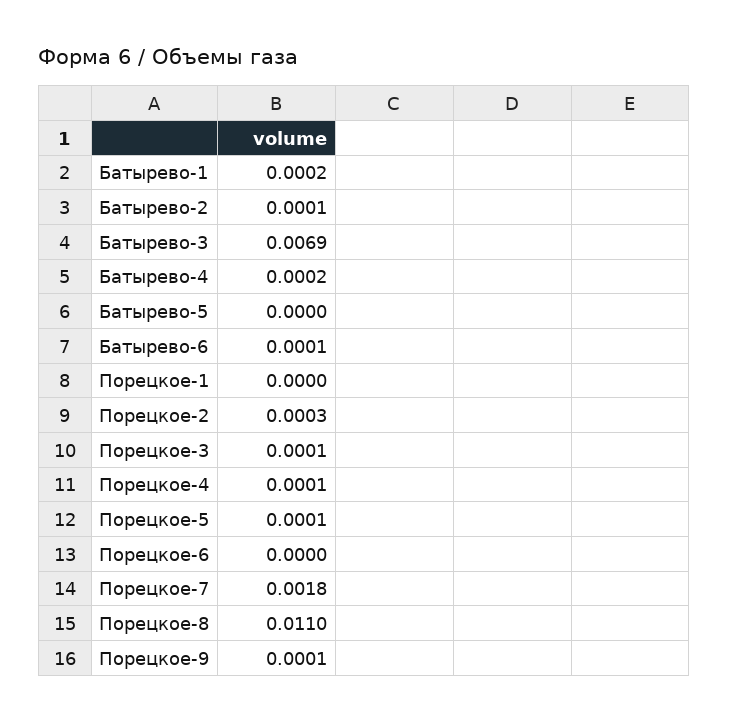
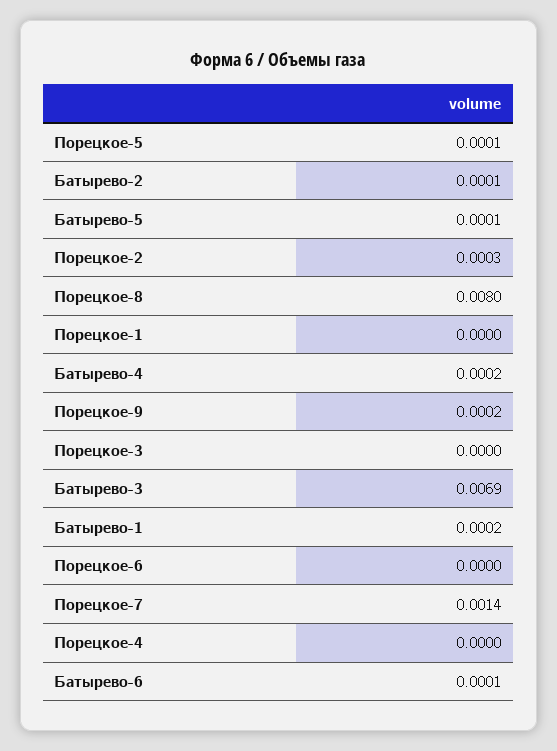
Батырево-5: 0 -> 0.0001
Порецкое-3: 0.0001 -> 0
Порецкое-4: 0.0001 -> 0
Порецкое-7: 0.0018 -> 0.0014
Порецкое-8: 0.011 -> 0.008
Порецкое-9: 0.0001 -> 0.0002

